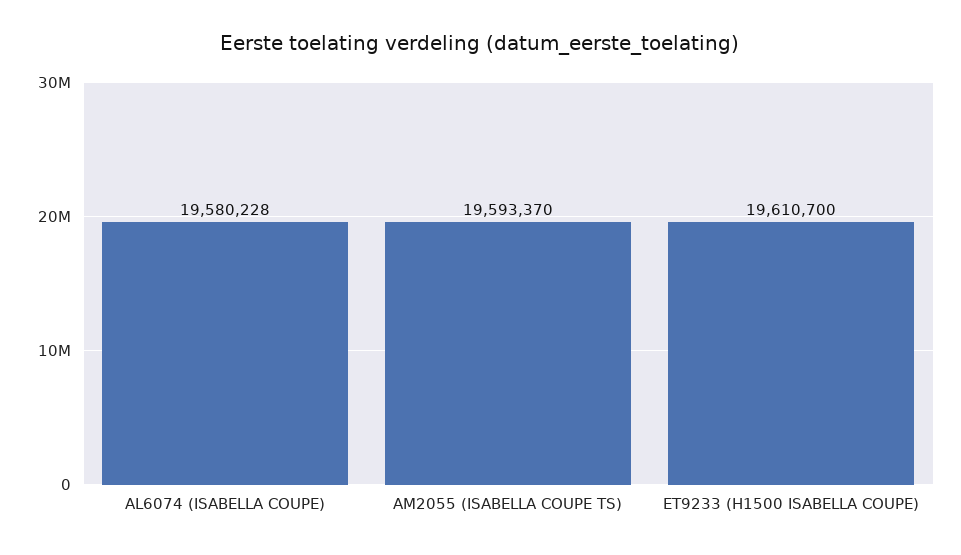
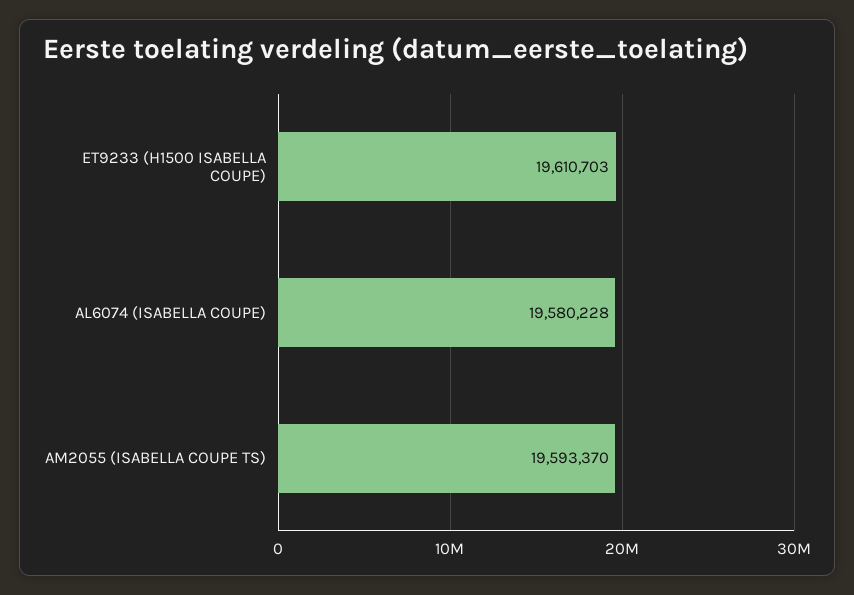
ET9233 (H1500 ISABELLA COUPE): 19610700 -> 19610703

